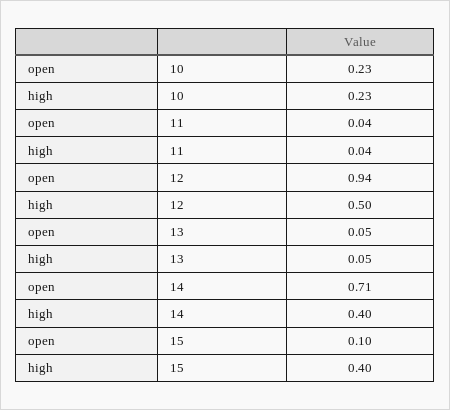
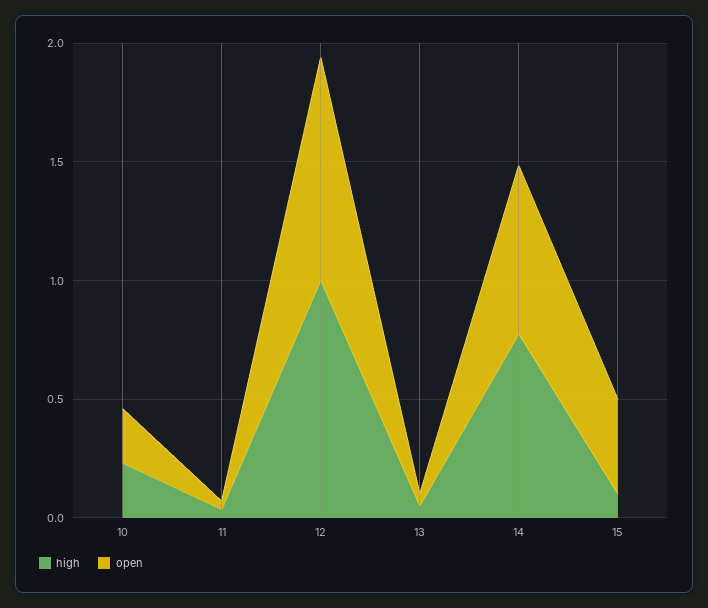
high, 12: 0.5 -> 1
high, 14: 0.4 -> 0.8
open, 15: 0.1 -> 0.4
high, 15: 0.4 -> 0.1

